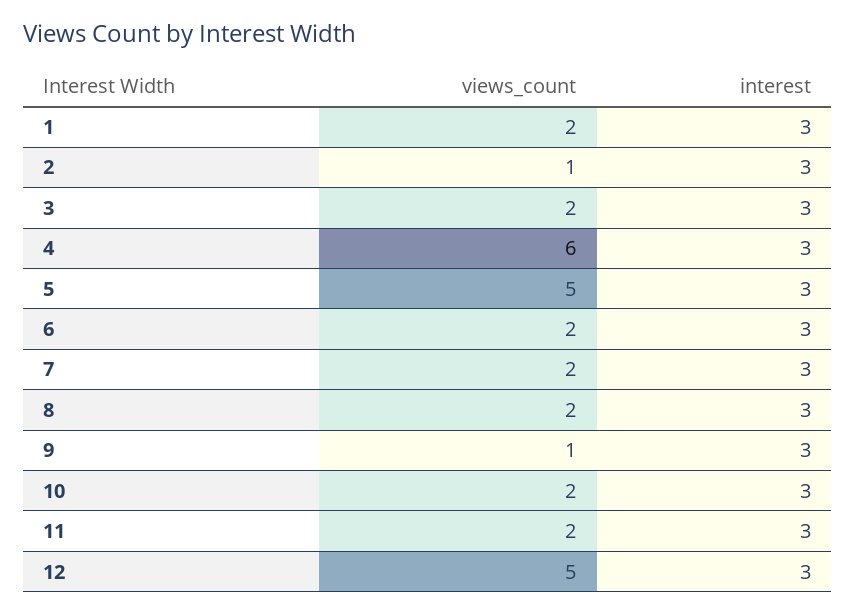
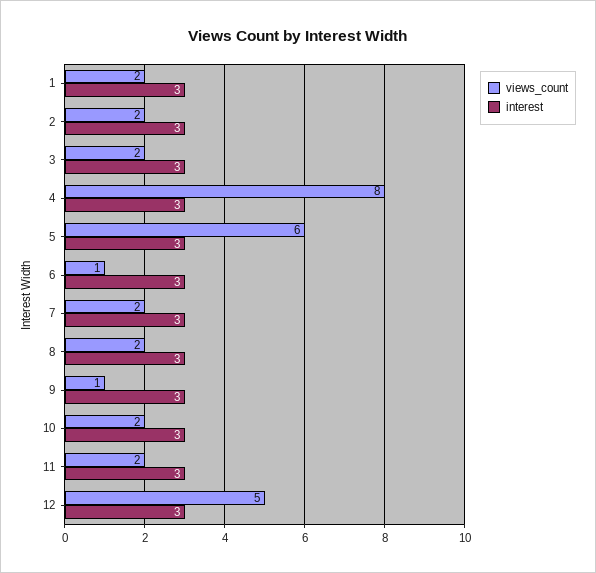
views_count, 2: 1 -> 2
views_count, 4: 6 -> 8
views_count, 5: 5 -> 6
views_count, 6: 2 -> 1

